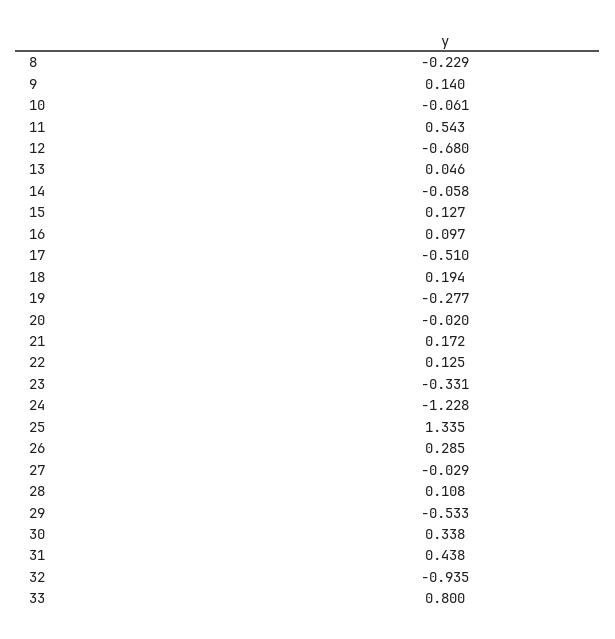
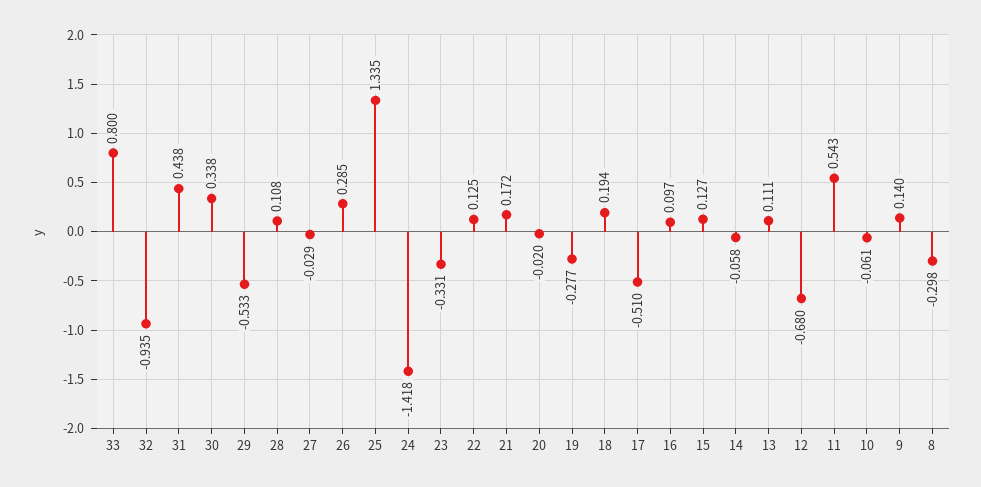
8: -0.229 -> -0.298
13: 0.046 -> 0.111
24: -1.228 -> -1.418

